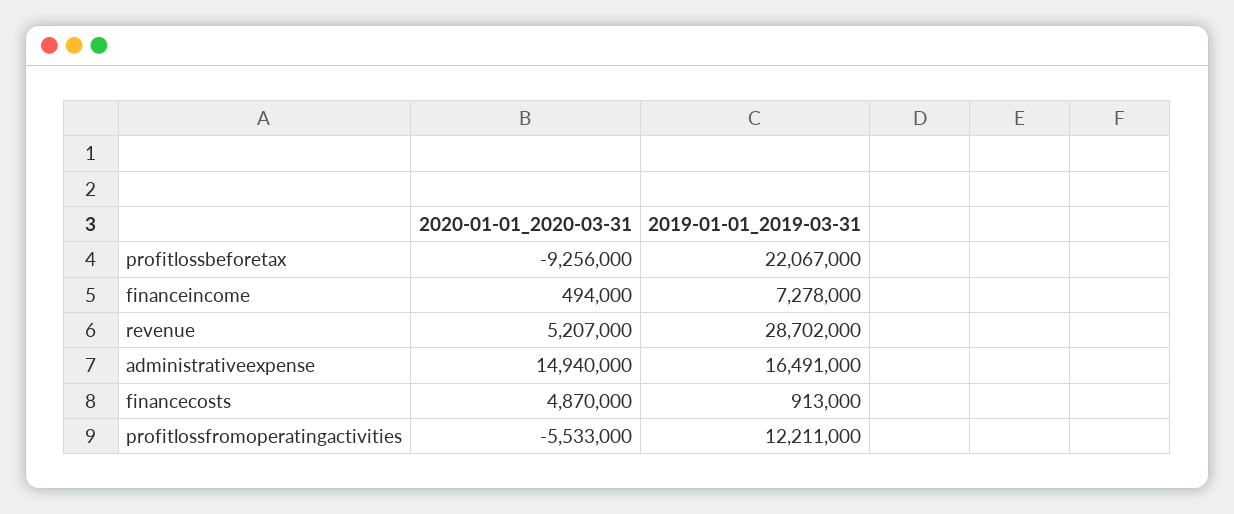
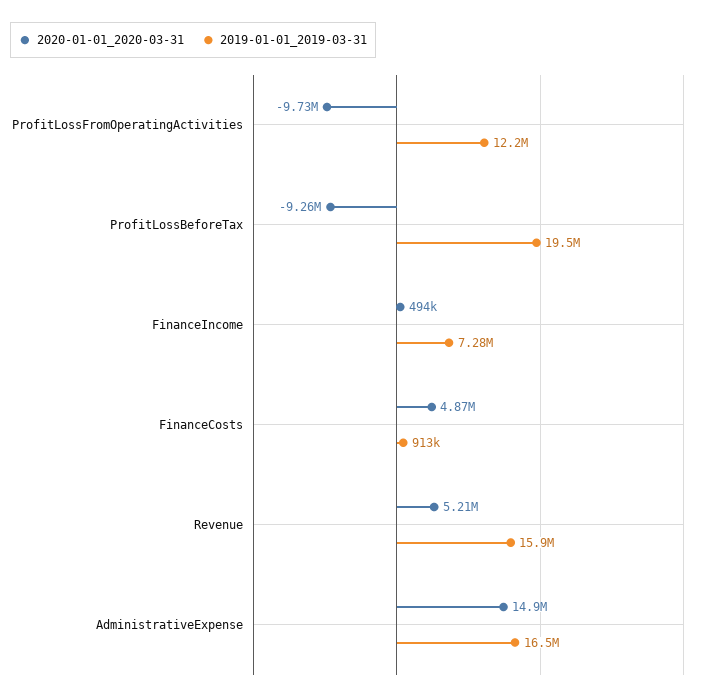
2019-01-01_2019-03-31, profitlossbeforetax: 22067000 -> 19500000
2019-01-01_2019-03-31, revenue: 28702000 -> 15900000
2020-01-01_2020-03-31, profitlossfromoperatingactivities: -5533000 -> -9730000

